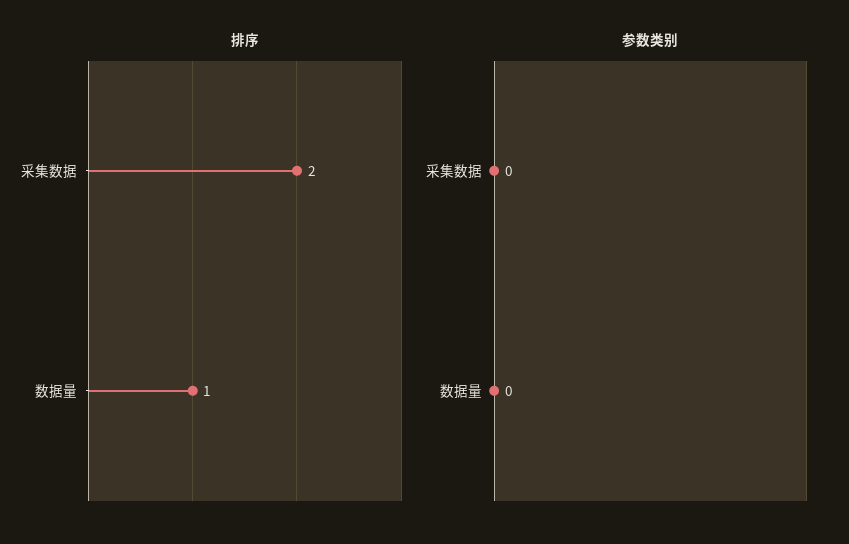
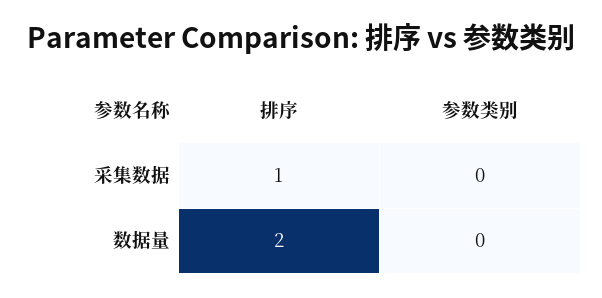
排序, 采集数据: 2 -> 1
排序, 数据量: 1 -> 2

